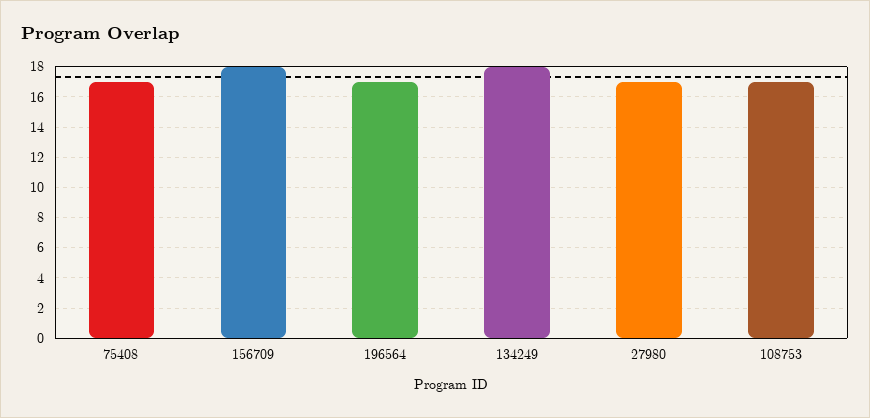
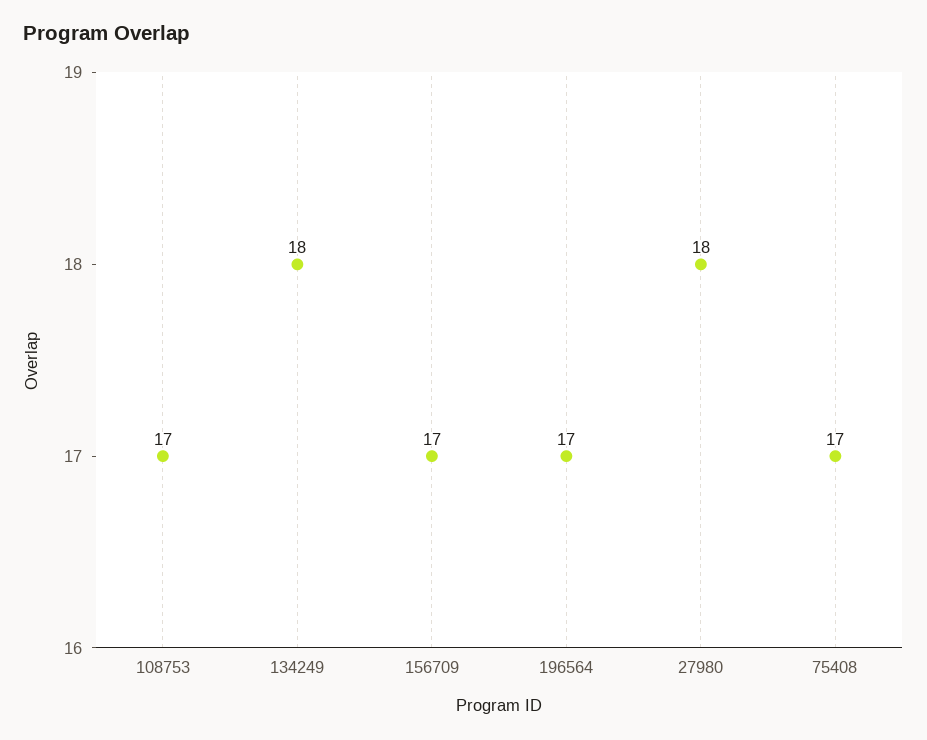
156709: 18 -> 17
27980: 17 -> 18

